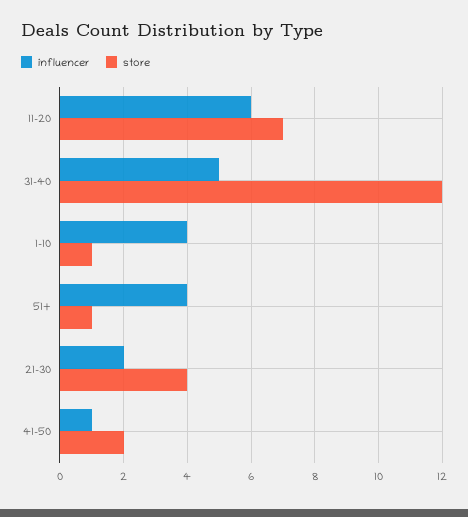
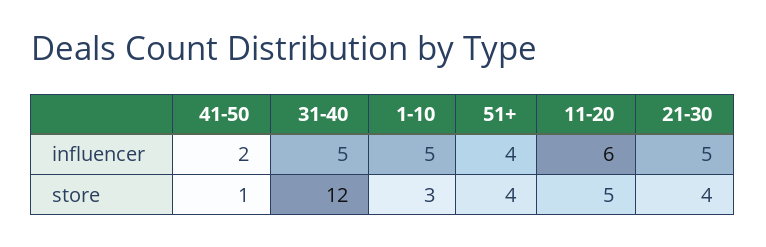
store, 11-20: 7 -> 5
influencer, 1-10: 4 -> 5
store, 1-10: 1 -> 3
store, 51+: 1 -> 4
influencer, 21-30: 2 -> 5
influencer, 41-50: 1 -> 2
store, 41-50: 2 -> 1

